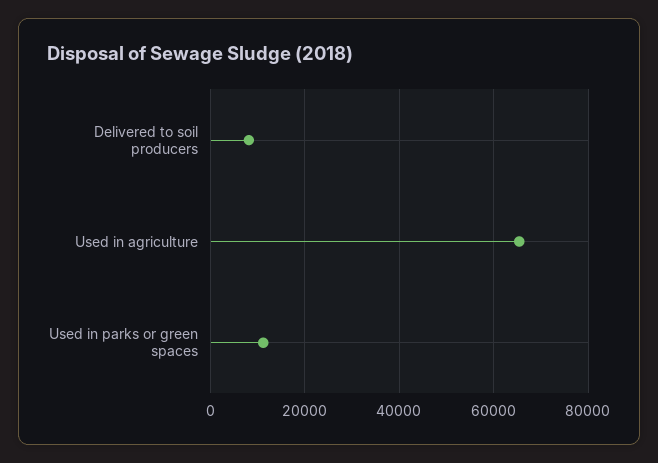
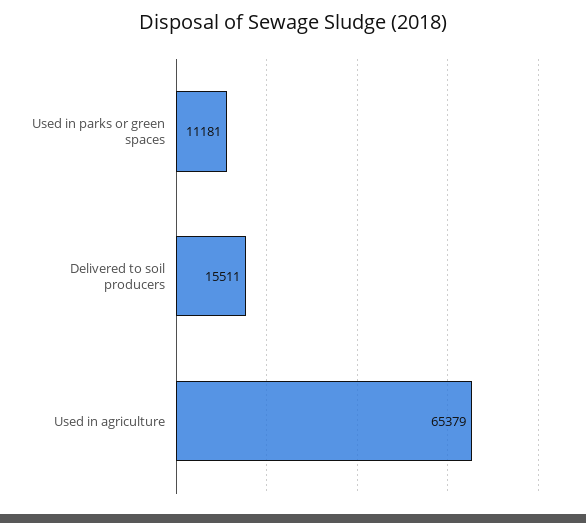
Delivered to soil producers: 8000 -> 15511

